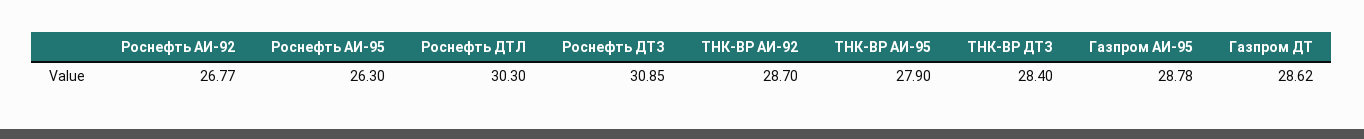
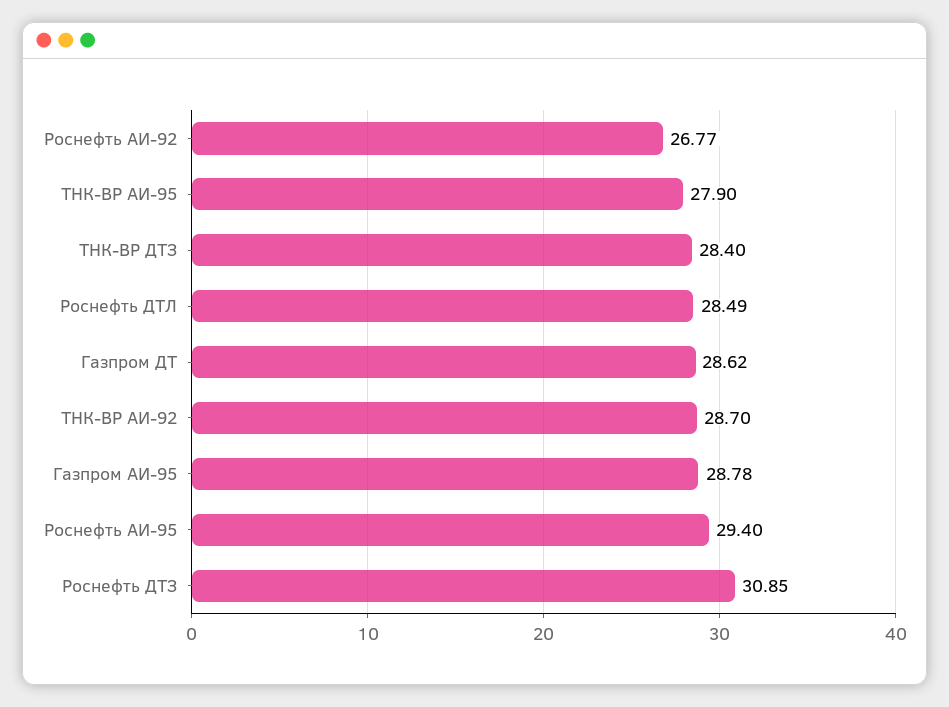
Роснефть АИ-95: 26.3 -> 29.4
Роснефть ДТЛ: 30.3 -> 28.49

